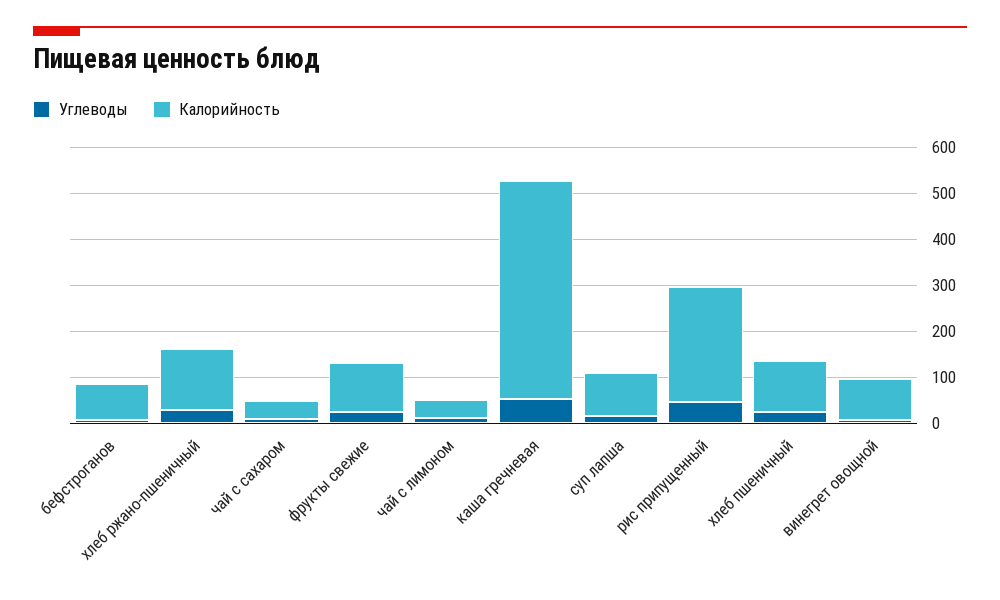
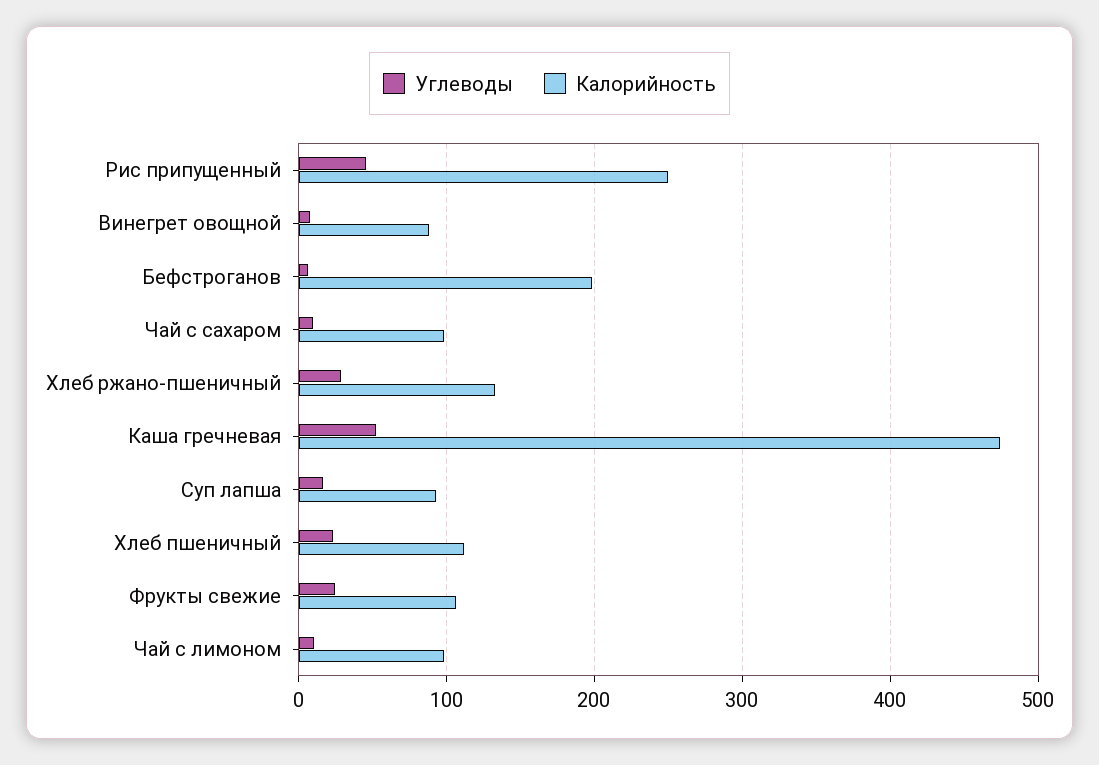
Калорийность, бефстроганов: 80 -> 200
Калорийность, чай с сахаром: 40 -> 100
Калорийность, чай с лимоном: 40 -> 100

